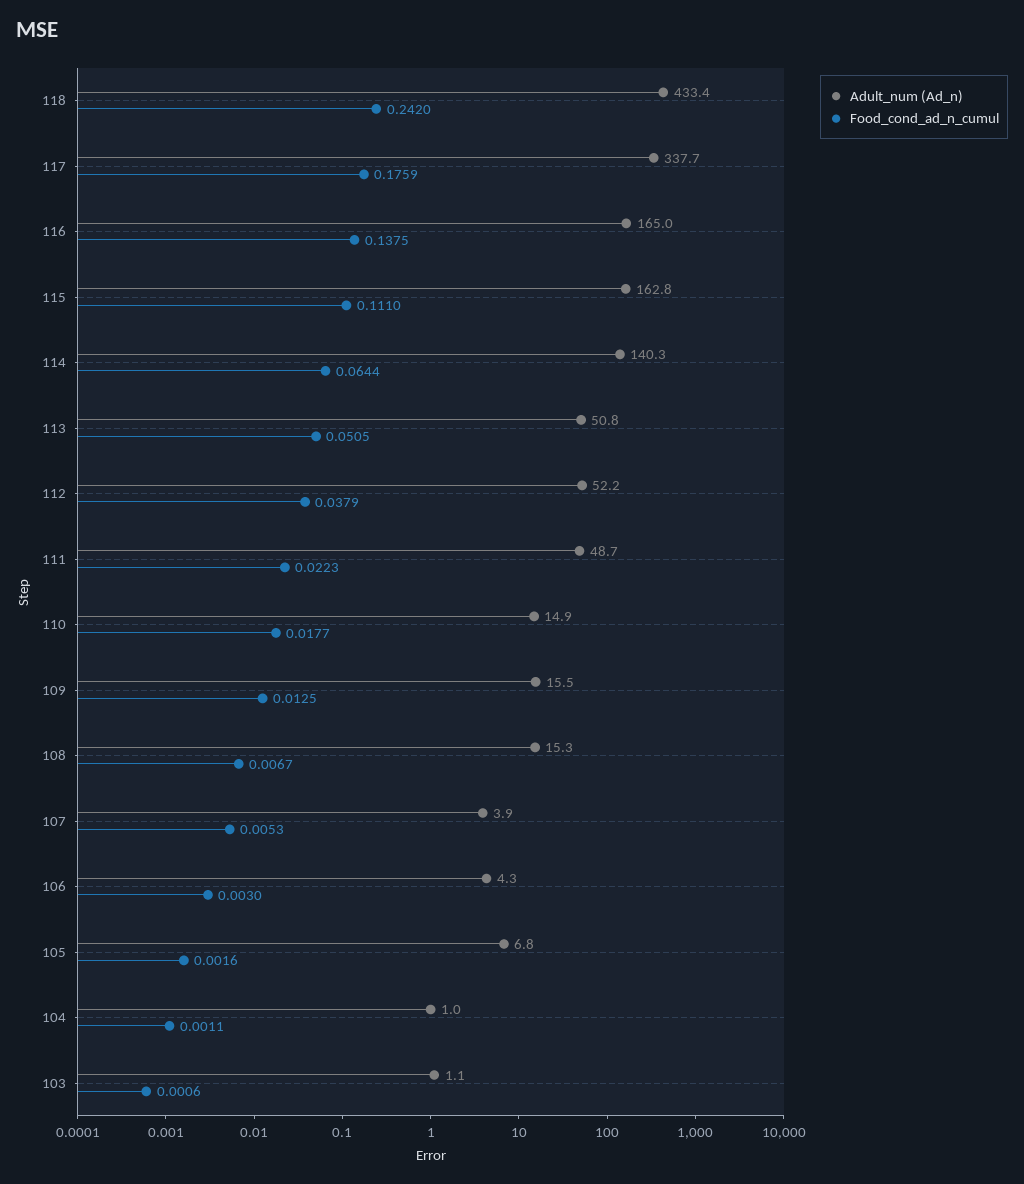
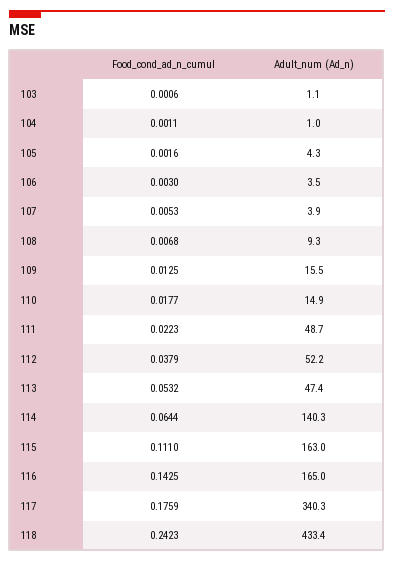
Food_cond_ad_n_cumul, 118: 0.242 -> 0.2423
Adult_num (Ad_n), 117: 337.7 -> 340.3
Food_cond_ad_n_cumul, 116: 0.1375 -> 0.1425
Adult_num (Ad_n), 115: 162.8 -> 163
Adult_num (Ad_n), 113: 50.8 -> 47.4
Food_cond_ad_n_cumul, 113: 0.0505 -> 0.0532
Adult_num (Ad_n), 108: 15.3 -> 9.3
Food_cond_ad_n_cumul, 108: 0.0067 -> 0.0068
Adult_num (Ad_n), 106: 4.3 -> 3.5
Adult_num (Ad_n), 105: 6.8 -> 4.3

